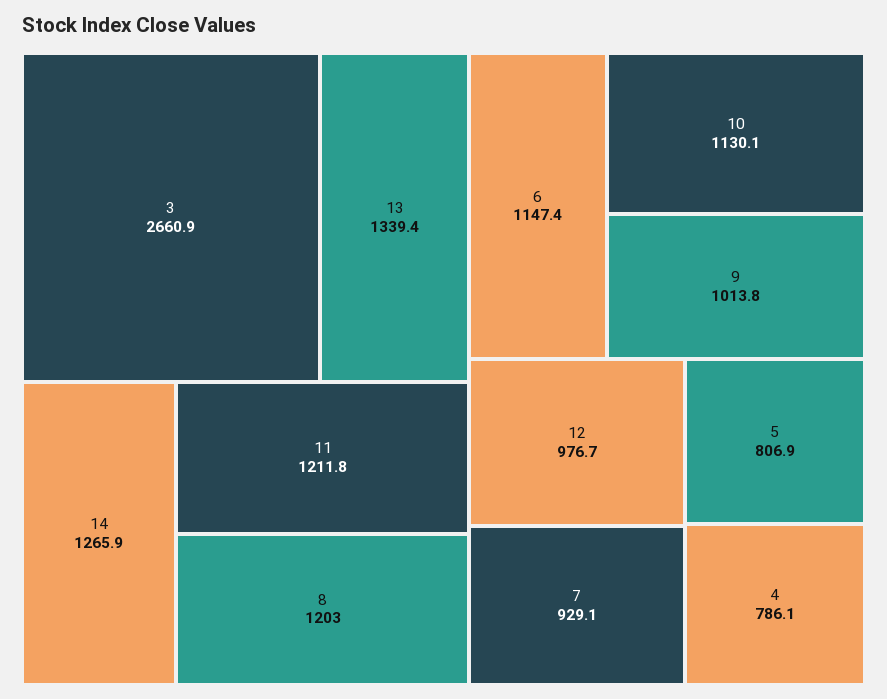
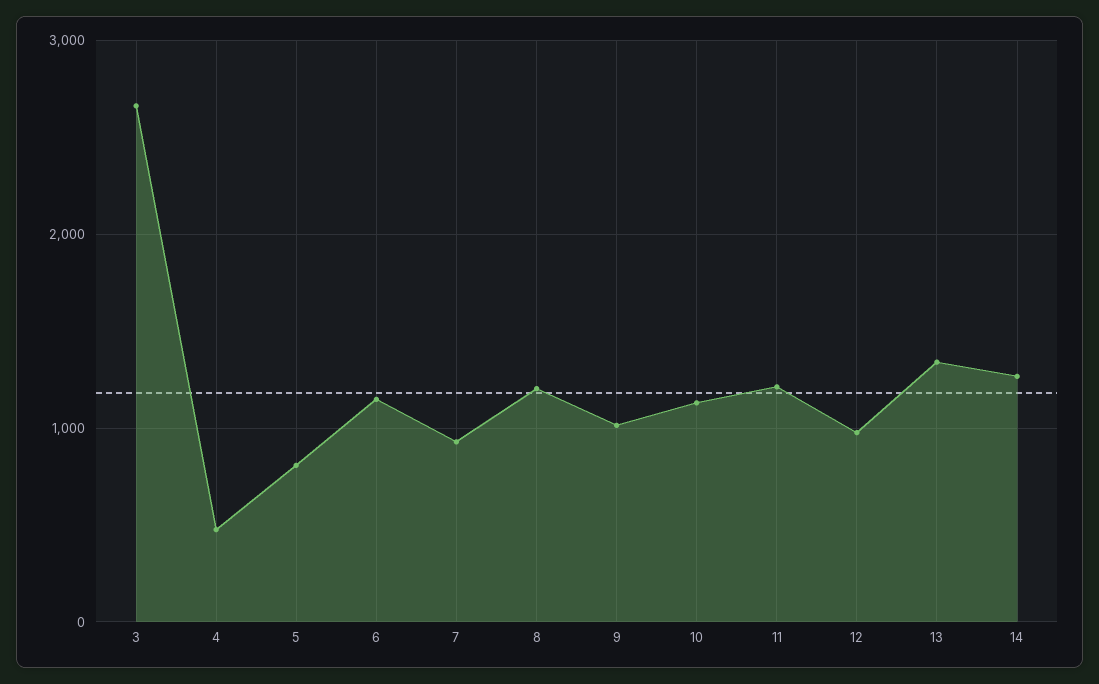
4: 786.1 -> 500

